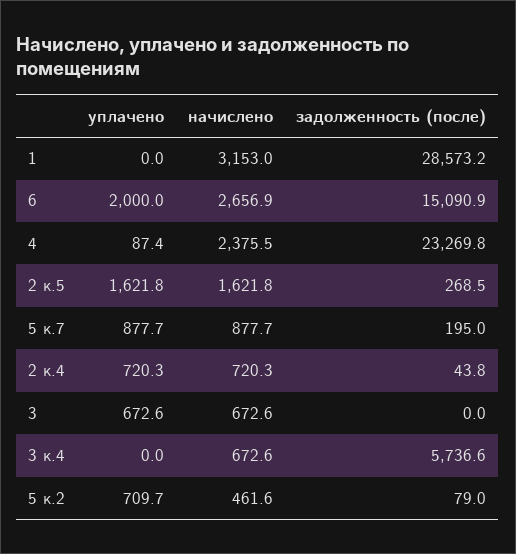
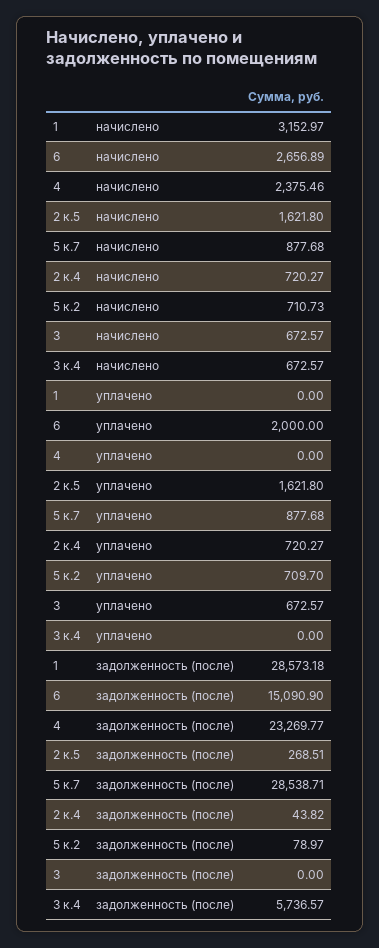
уплачено, 4: 87.4 -> 0
задолженность (после), 5 к.7: 195 -> 28538.71
начислено, 5 к.2: 461.6 -> 710.73

